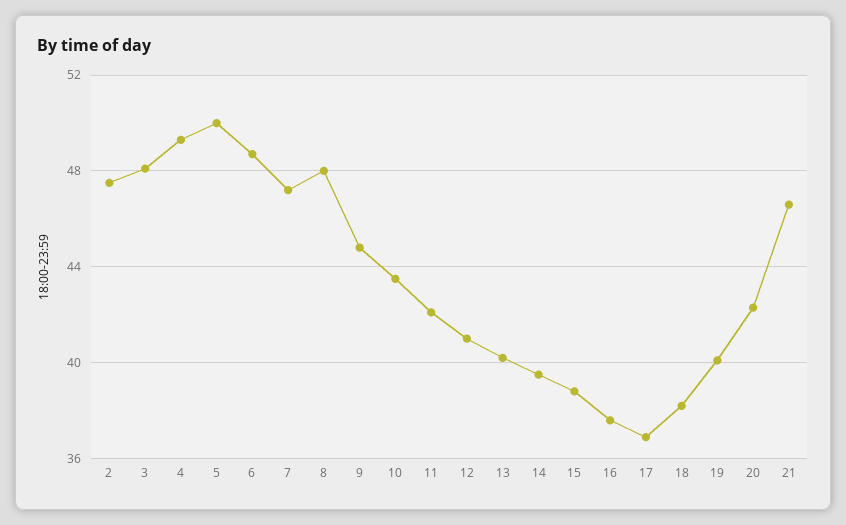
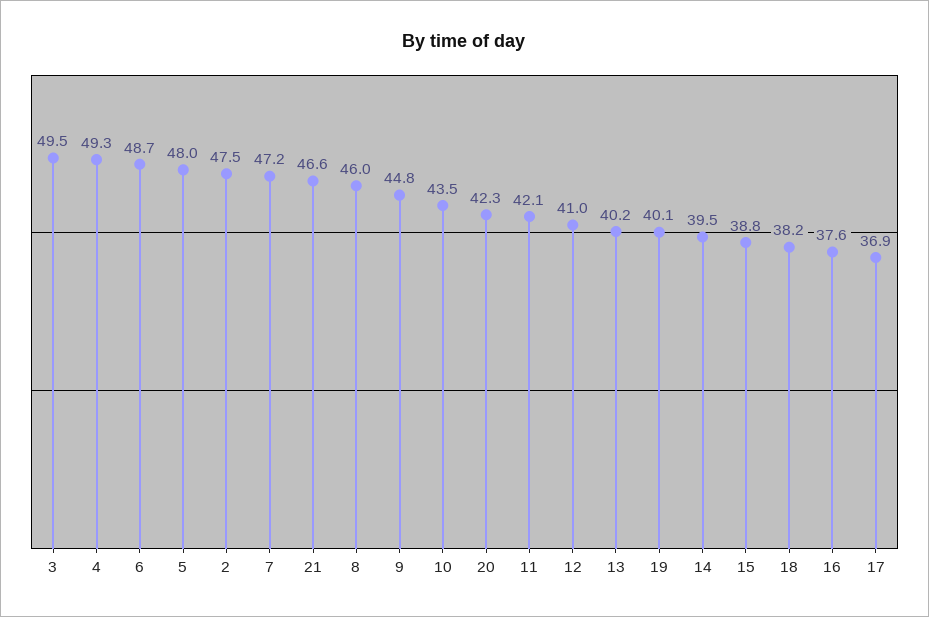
3: 48 -> 49.5
5: 50 -> 48
8: 48 -> 46

